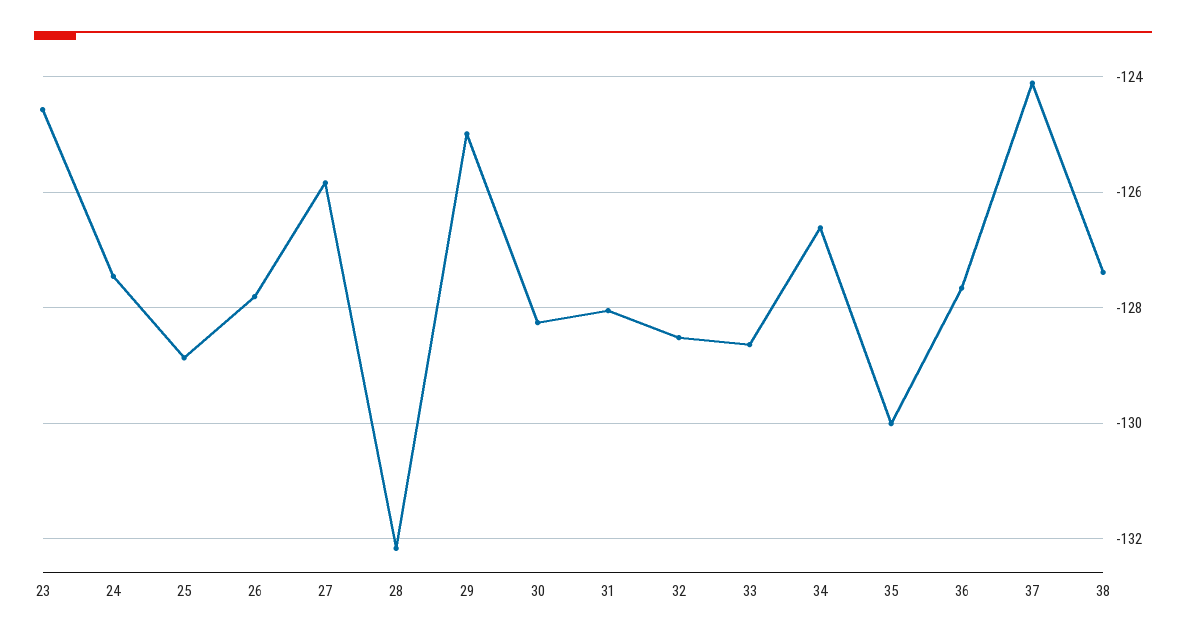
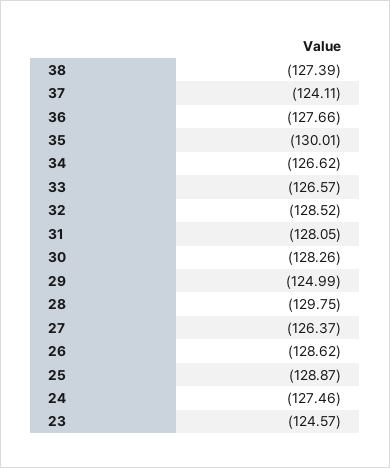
26: -127.8 -> -128.62
27: -125.8 -> -126.37
28: -132.2 -> -129.75
33: -128.6 -> -126.57

